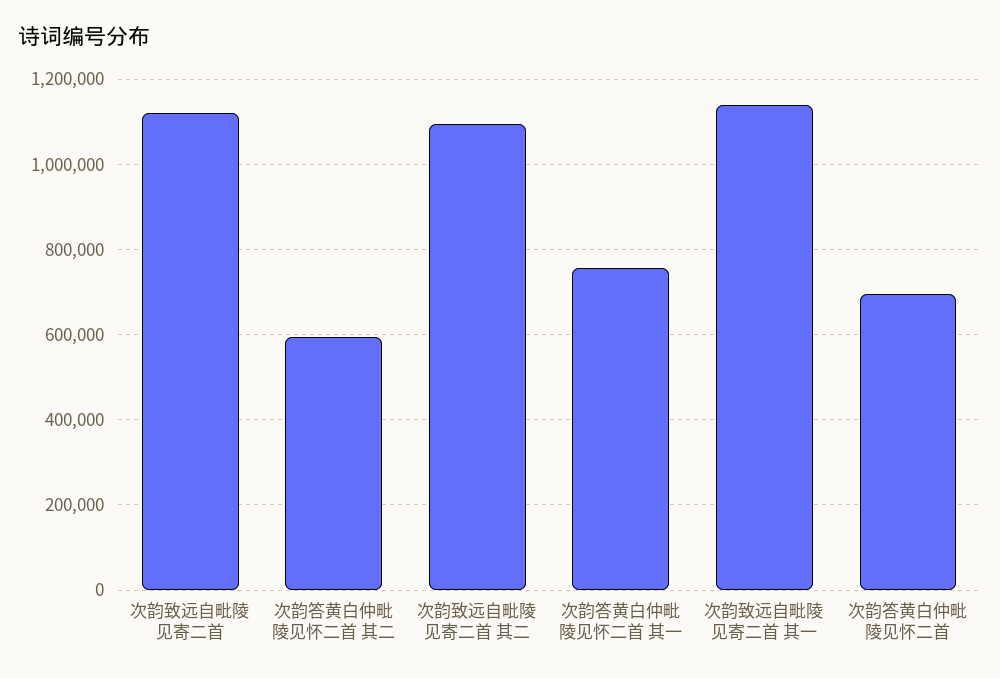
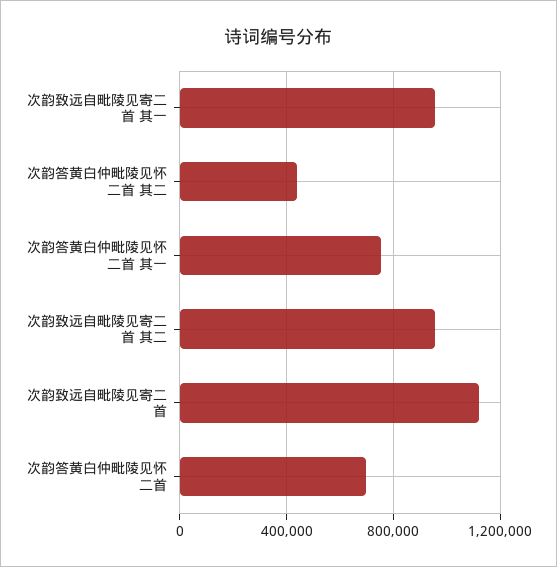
次韵答黄白仲毗陵见怀二首 其二: 600000 -> 450000
次韵致远自毗陵见寄二首 其二: 1100000 -> 950000
次韵致远自毗陵见寄二首 其一: 1140000 -> 950000

